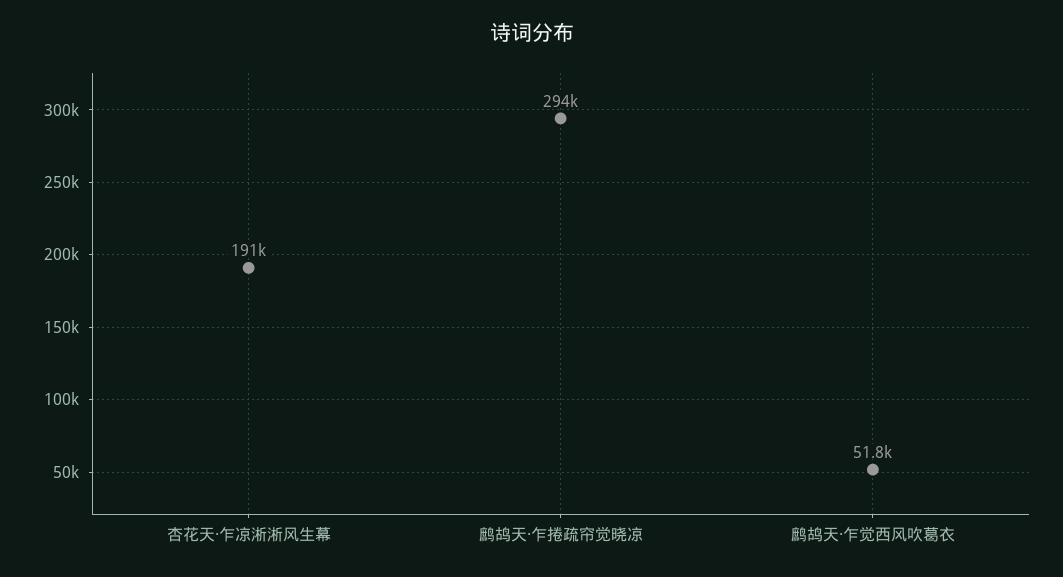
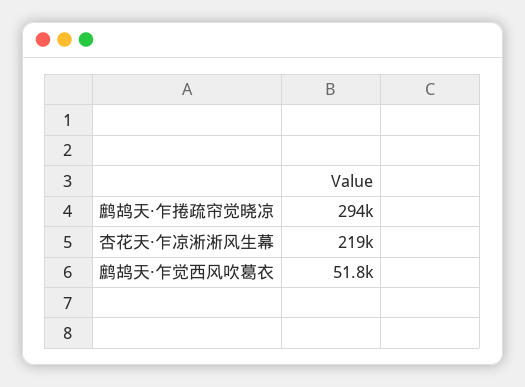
杏花天·乍凉淅淅风生幕: 191000 -> 219000

